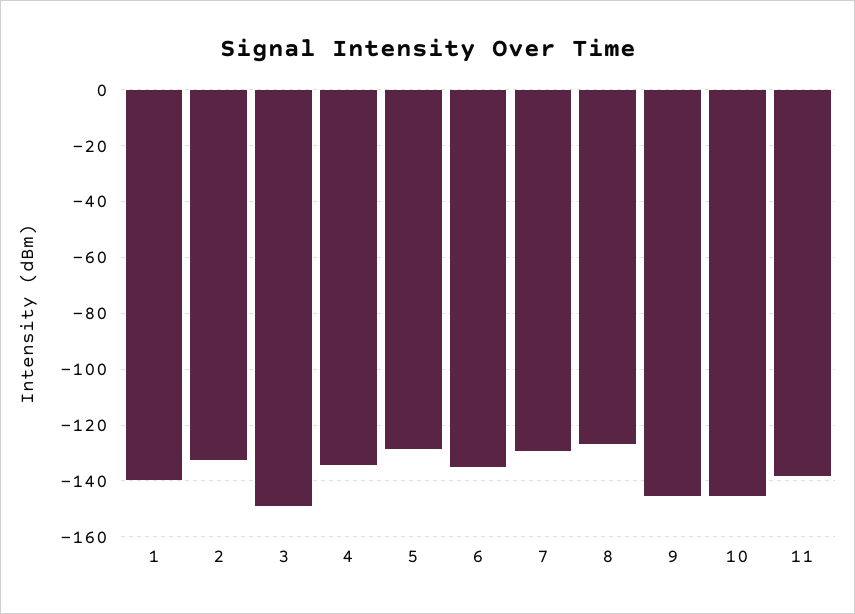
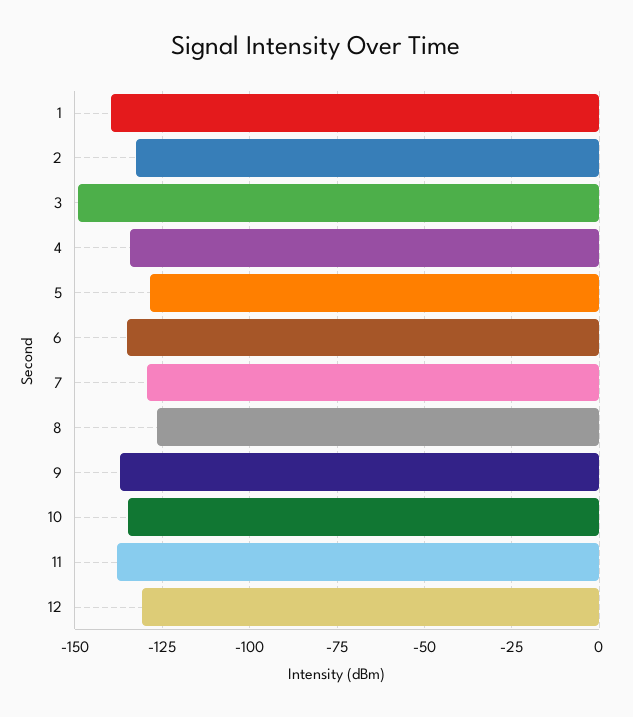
9: -145 -> -137.5
10: -145 -> -135
12: none -> -130

